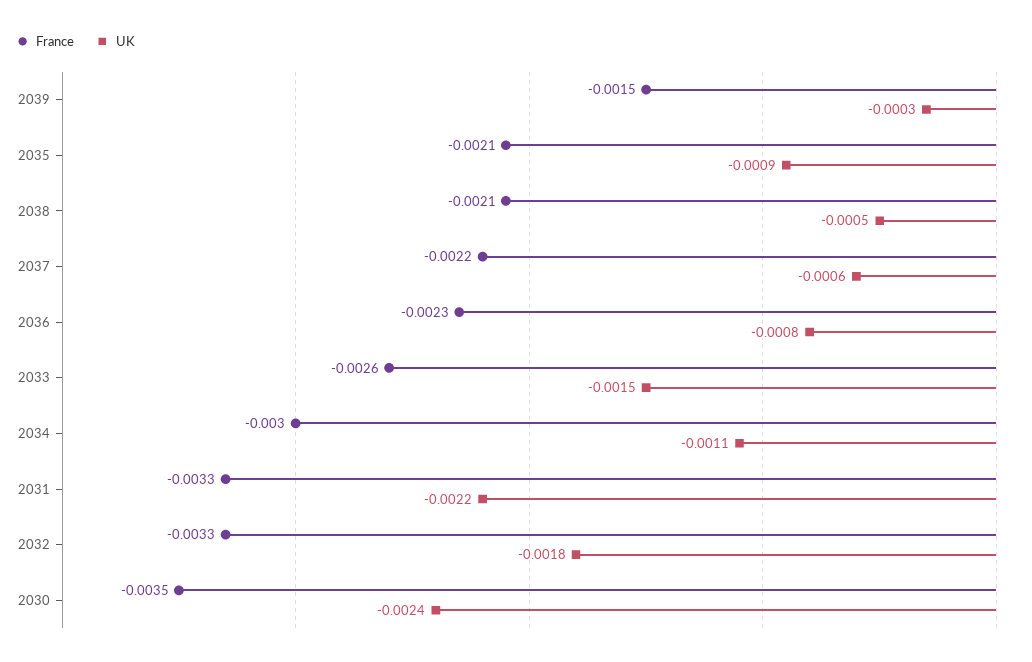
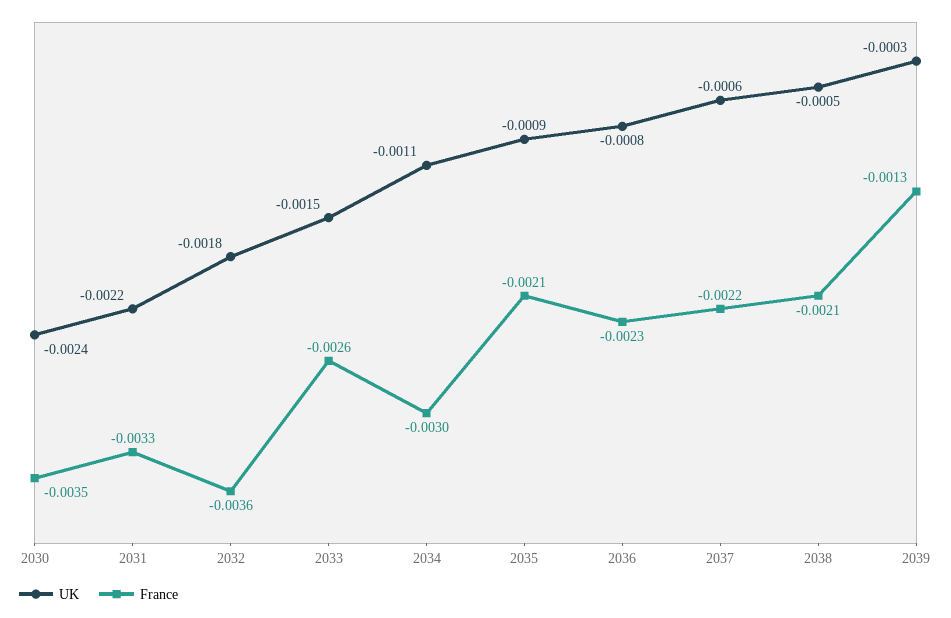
France, 2039: -0.0015 -> -0.0013
France, 2032: -0.0033 -> -0.0036

